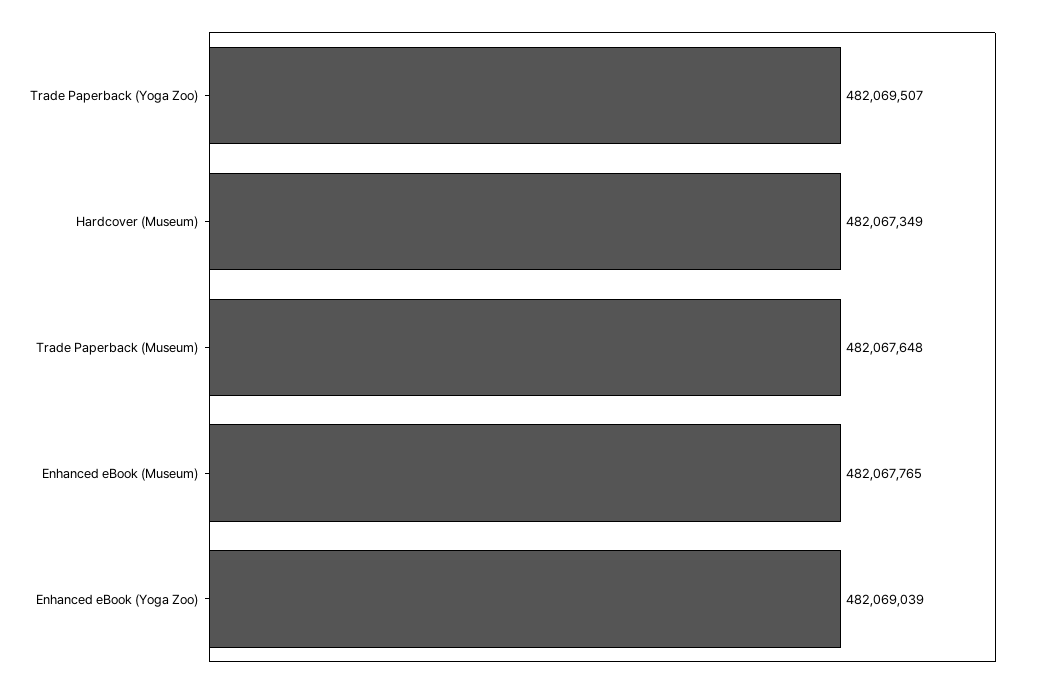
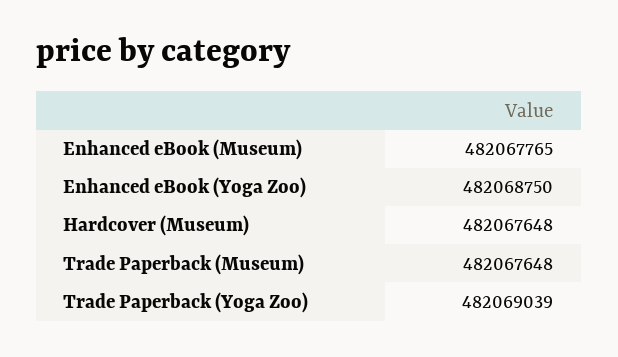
Trade Paperback (Yoga Zoo): 482069507 -> 482069039
Hardcover (Museum): 482067349 -> 482067648
Enhanced eBook (Yoga Zoo): 482069039 -> 482068750

